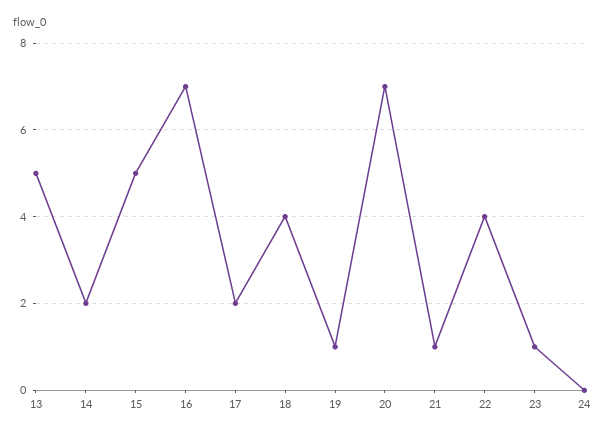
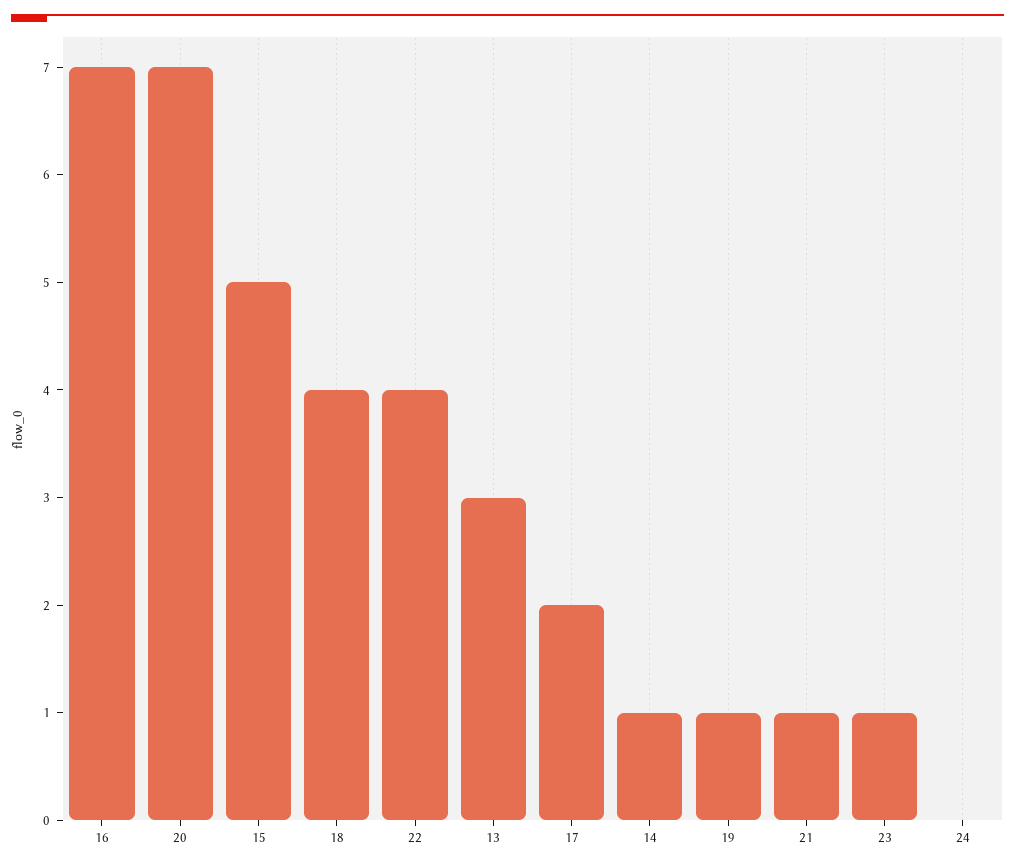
13: 5 -> 3
14: 2 -> 1

